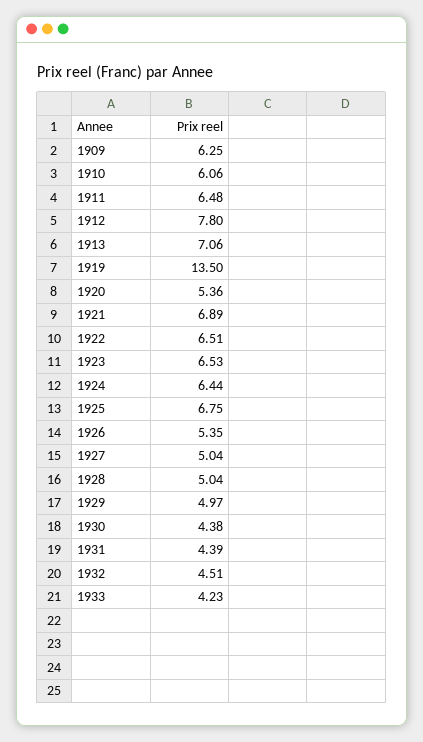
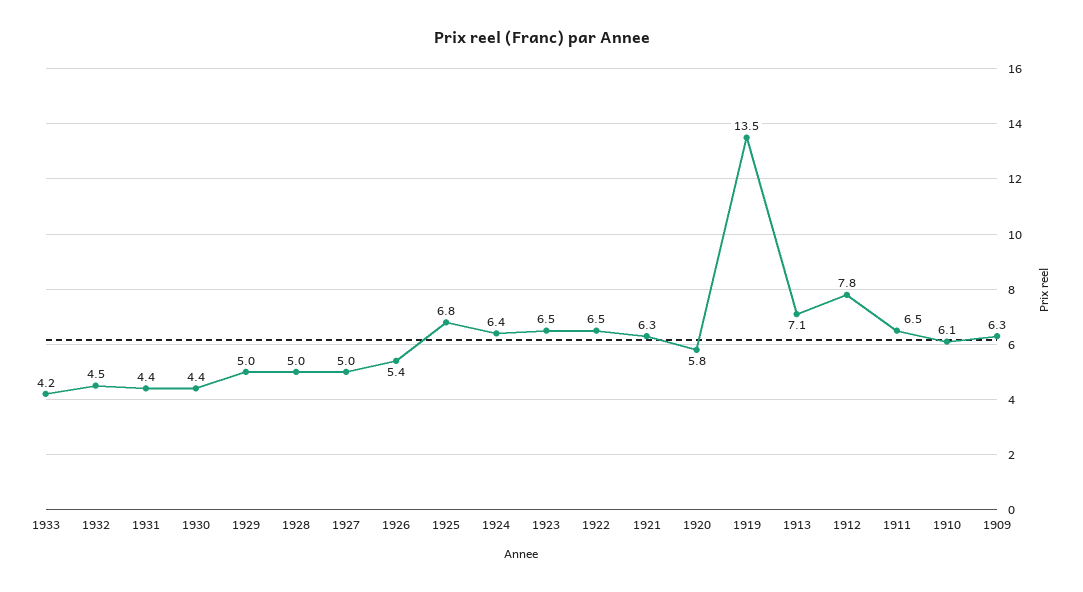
1920: 5.36 -> 5.8
1921: 6.89 -> 6.3

